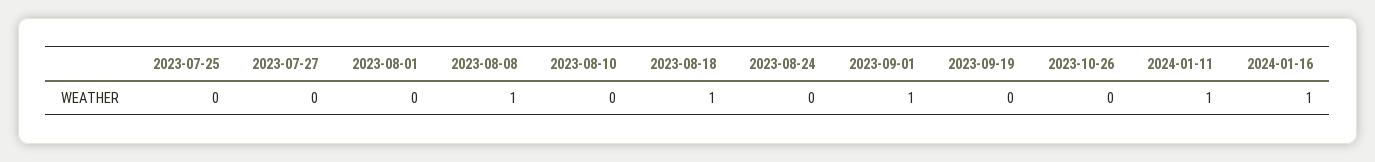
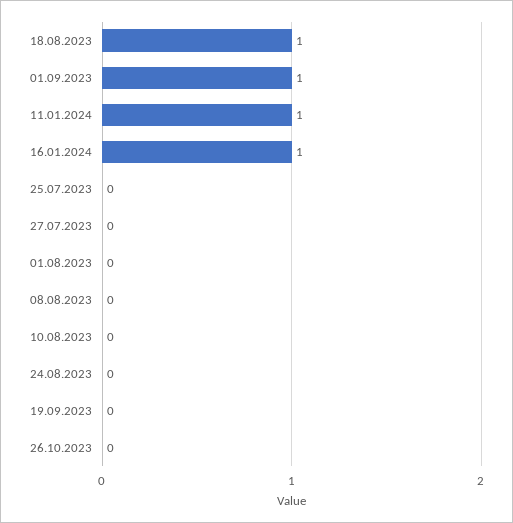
2023-08-08: 1 -> 0

